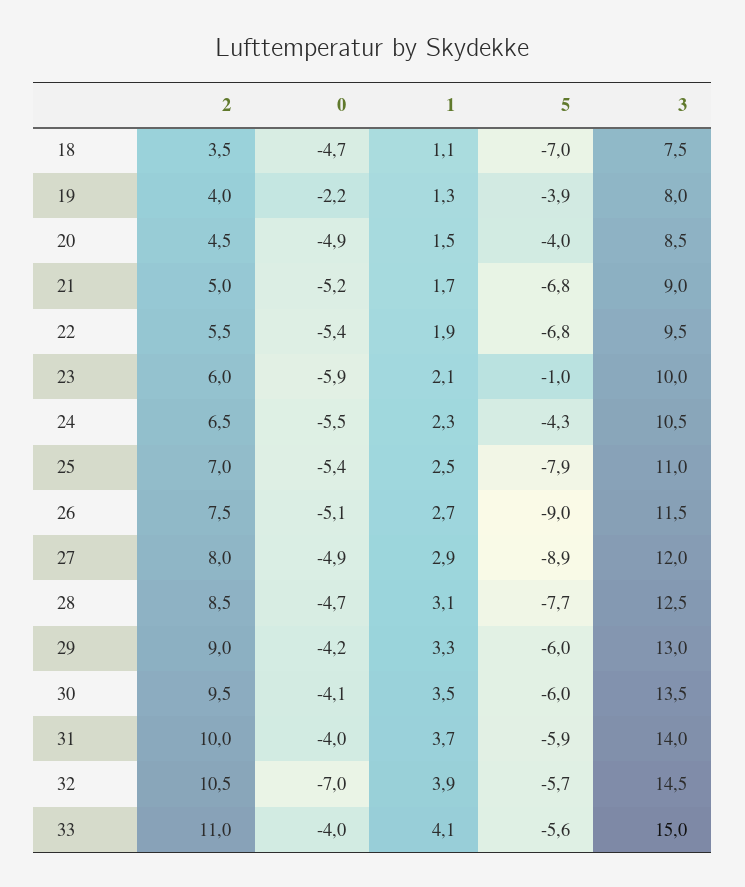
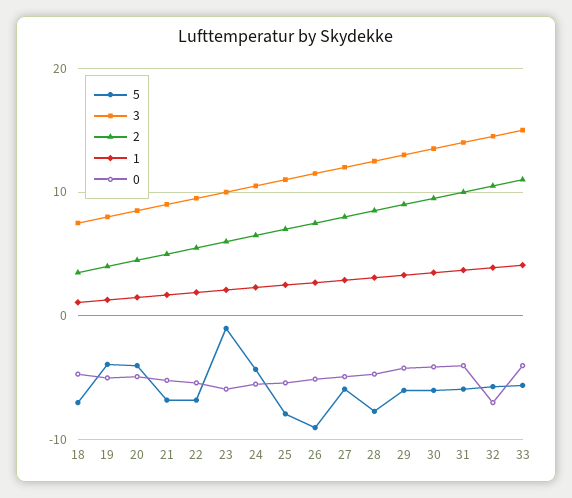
0, 19: -2.2 -> -5
5, 27: -8.9 -> -6

